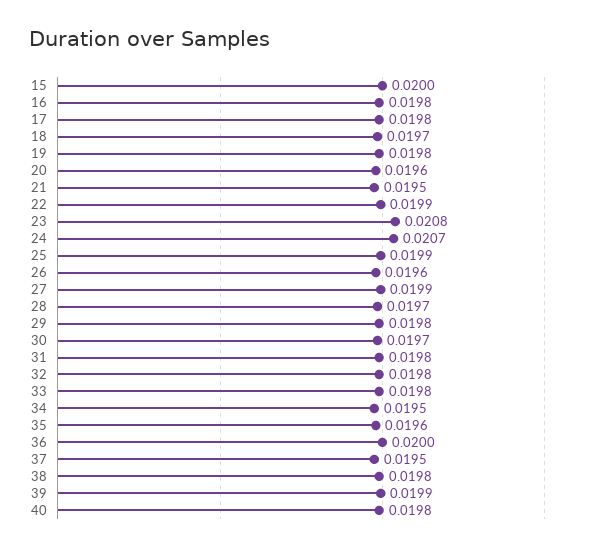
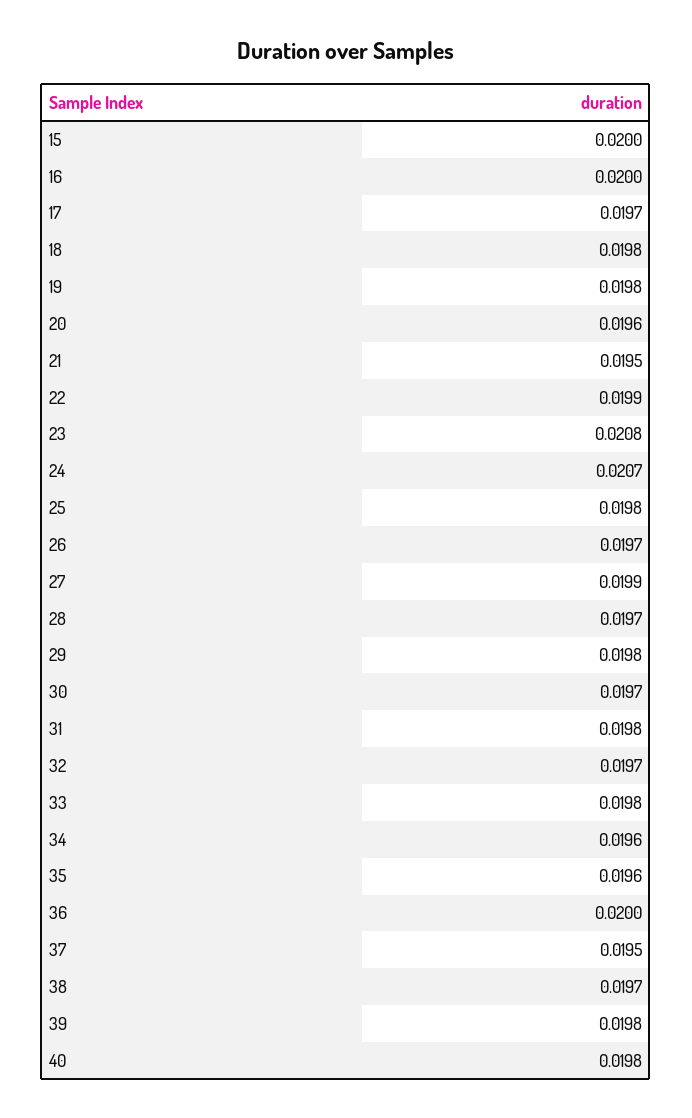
16: 0.0198 -> 0.02
17: 0.0198 -> 0.0197
18: 0.0197 -> 0.0198
25: 0.0199 -> 0.0198
26: 0.0196 -> 0.0197
32: 0.0198 -> 0.0197
34: 0.0195 -> 0.0196
38: 0.0198 -> 0.0197
39: 0.0199 -> 0.0198

